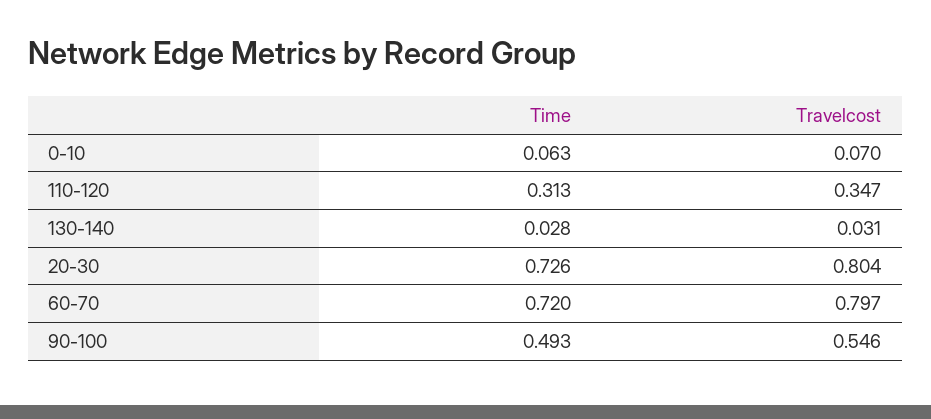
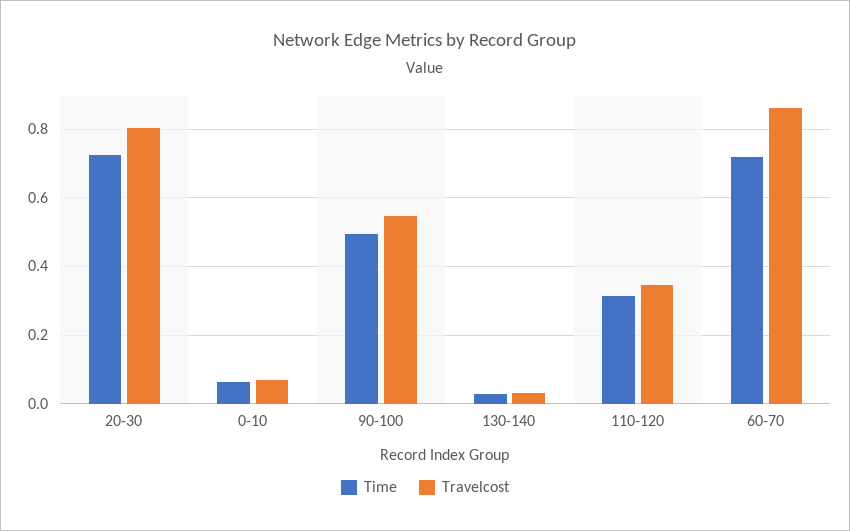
Travelcost, 60-70: 0.797 -> 0.86

